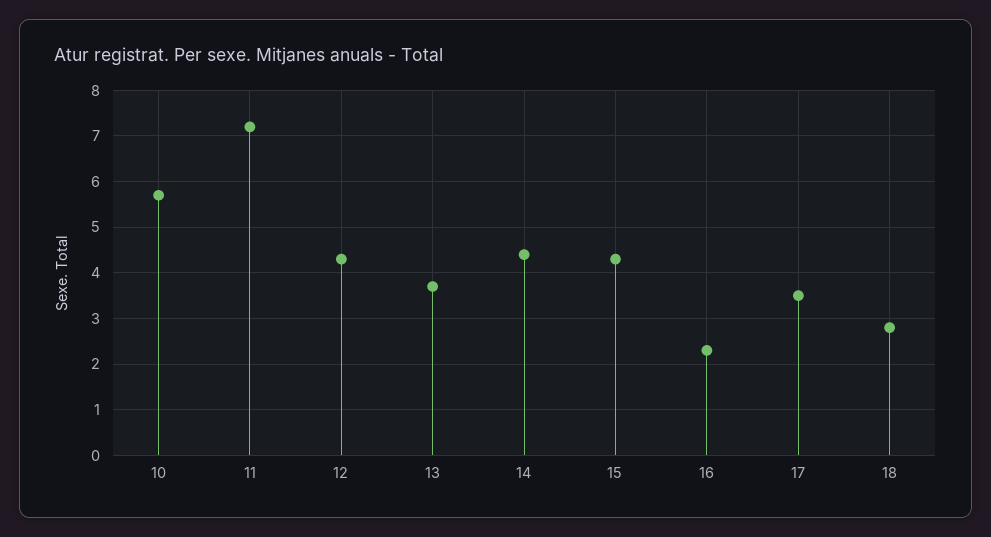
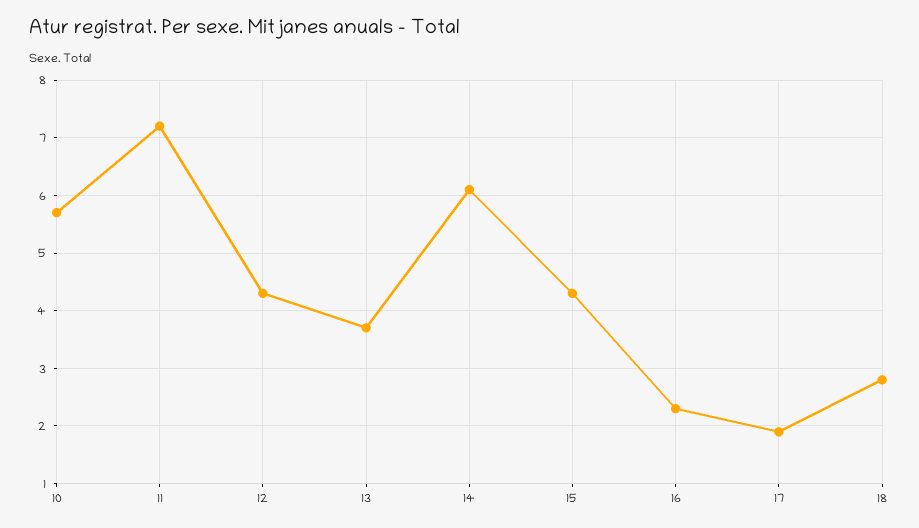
14: 4.5 -> 6
17: 3.5 -> 2

